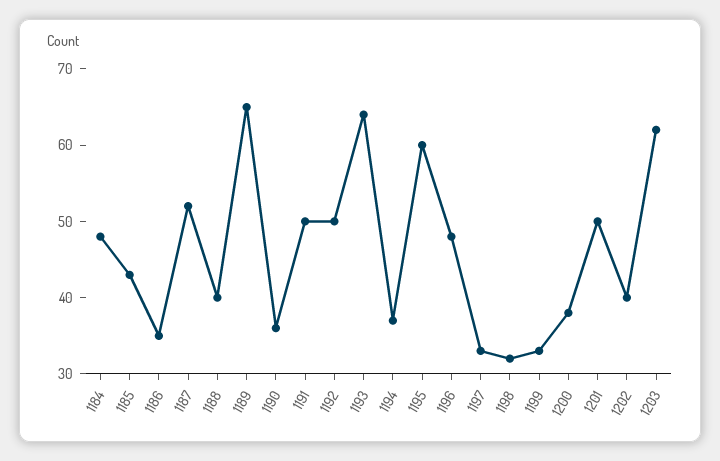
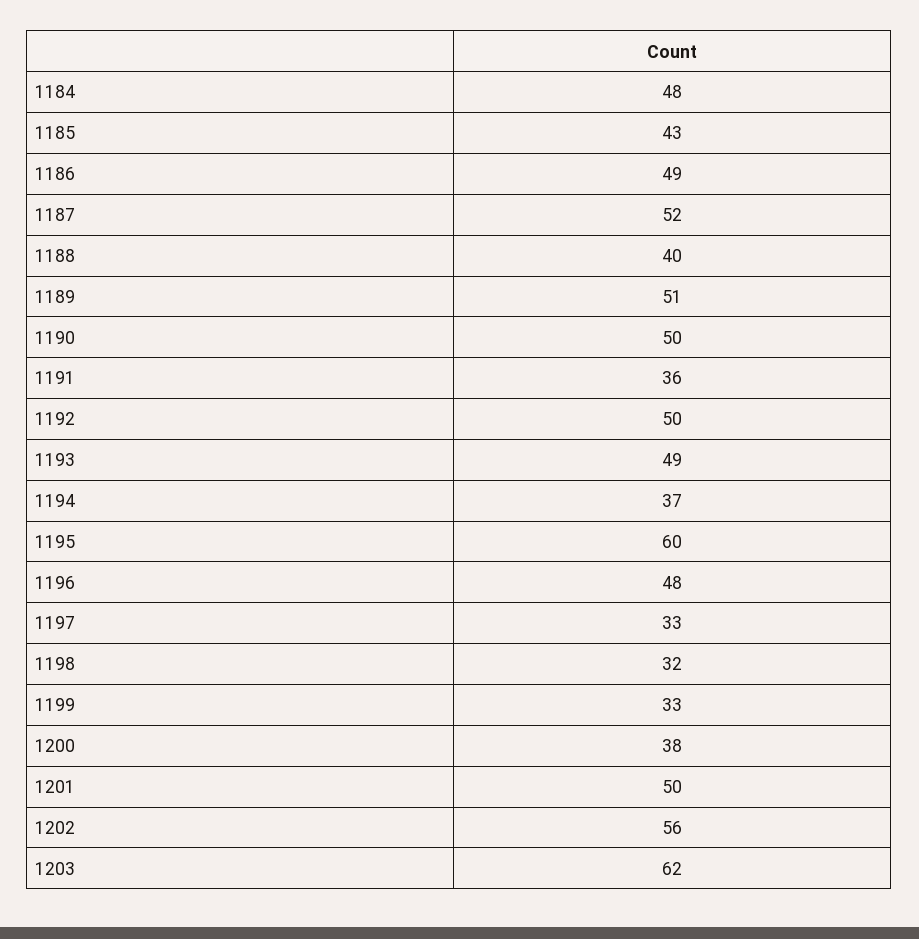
1186: 35 -> 49
1189: 65 -> 51
1190: 35 -> 50
1191: 50 -> 36
1193: 65 -> 49
1202: 40 -> 56

